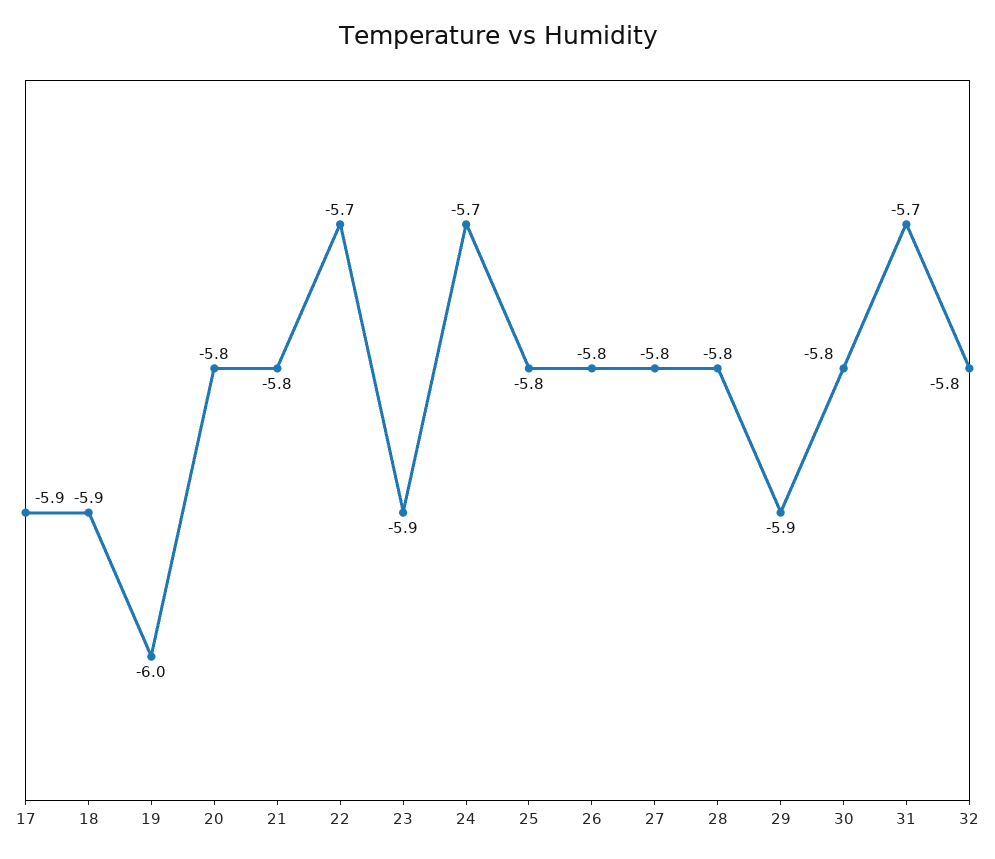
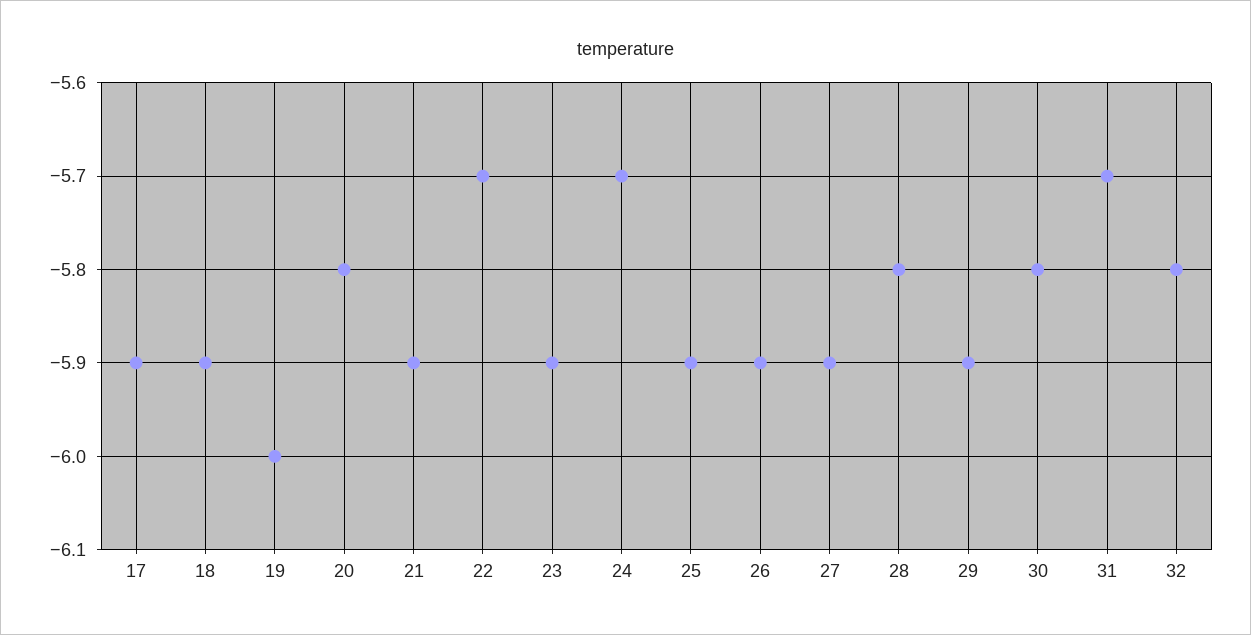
21: -5.8 -> -5.9
25: -5.8 -> -5.9
26: -5.8 -> -5.9
27: -5.8 -> -5.9

